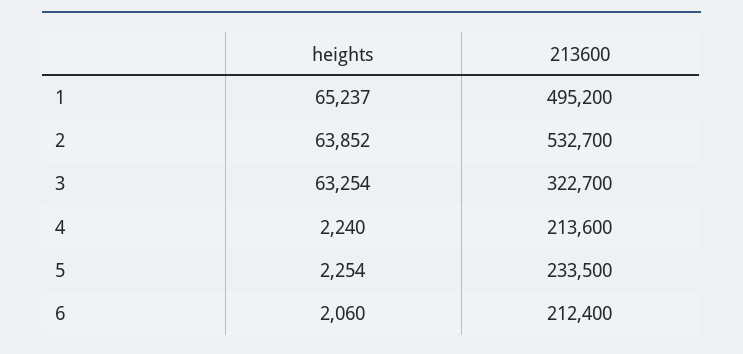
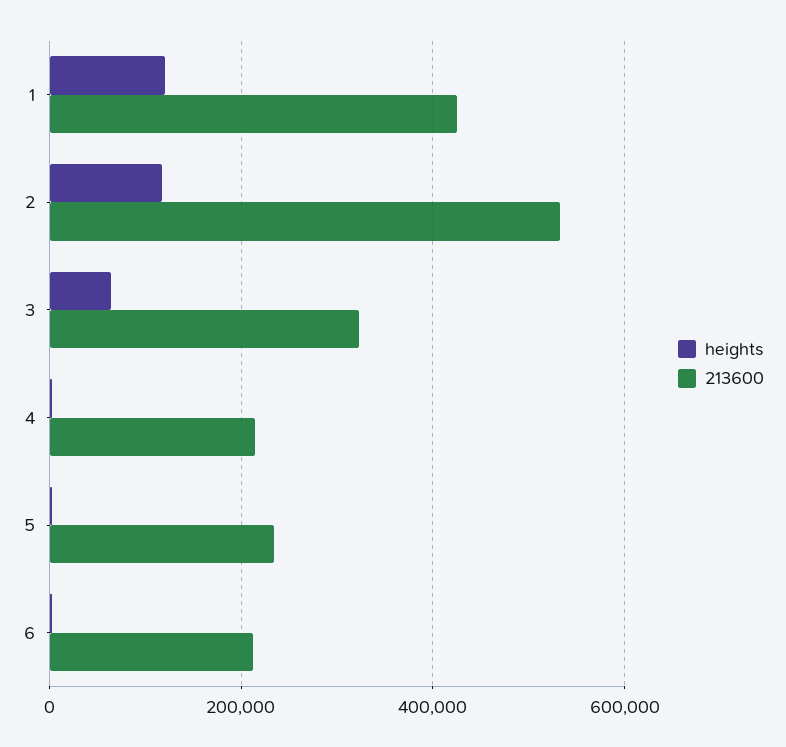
heights, 1: 65237 -> 120000
213600, 1: 495200 -> 420000
heights, 2: 63852 -> 120000

